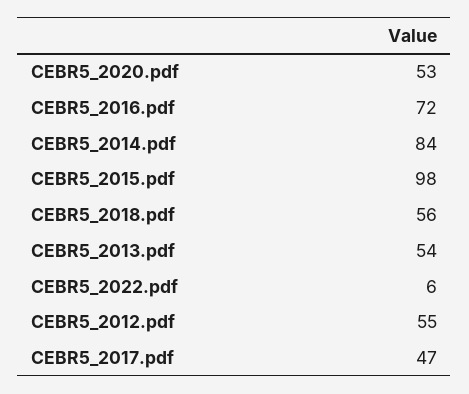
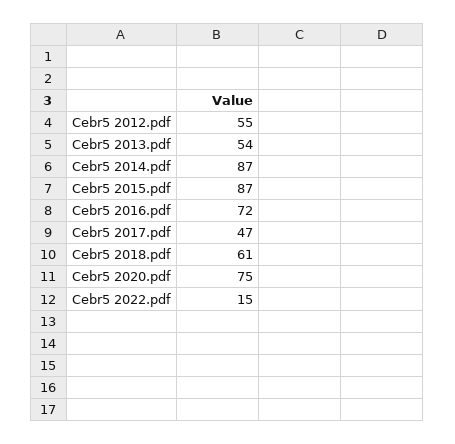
CEBR5_2020.pdf: 53 -> 75
CEBR5_2014.pdf: 84 -> 87
CEBR5_2015.pdf: 98 -> 87
CEBR5_2018.pdf: 56 -> 61
CEBR5_2022.pdf: 6 -> 15

